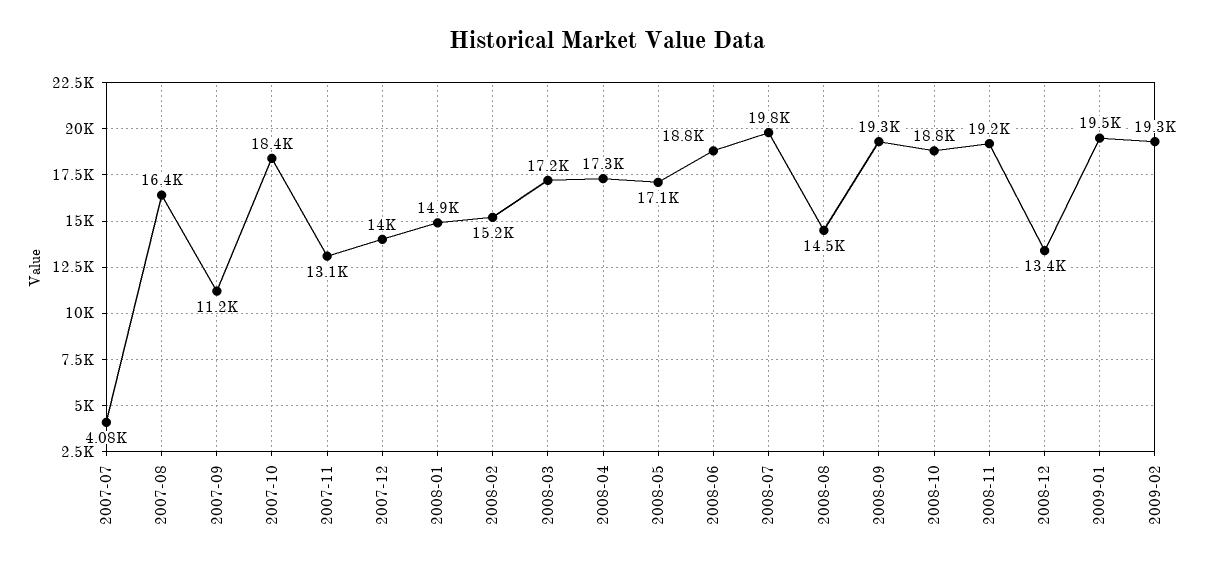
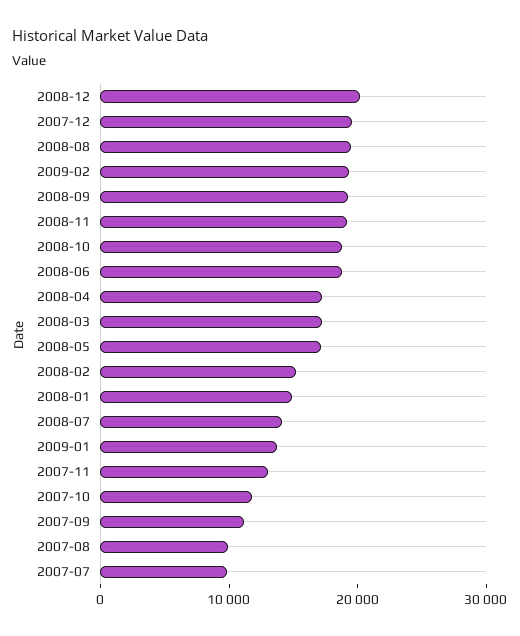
2007-07: 4080 -> 10000
2007-08: 16400 -> 10000
2007-10: 18400 -> 12000
2007-12: 14000 -> 20000
2008-07: 19800 -> 14000
2008-08: 14500 -> 20000
2008-12: 13400 -> 20000
2009-01: 19500 -> 14000

